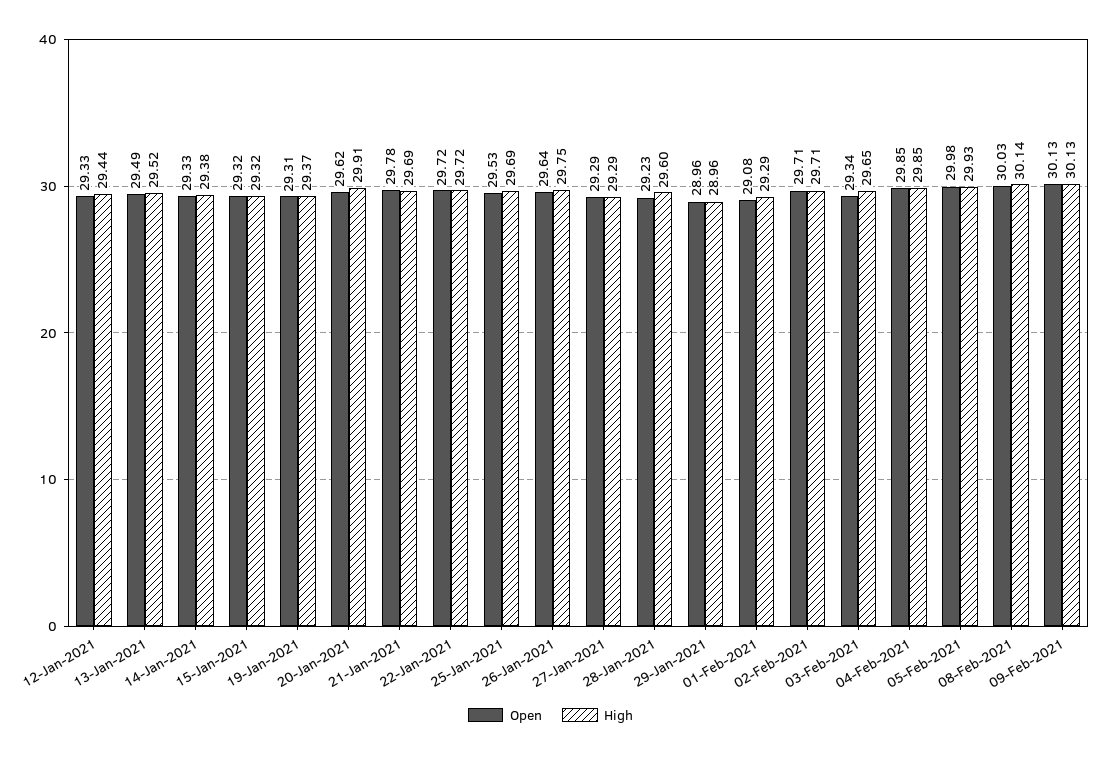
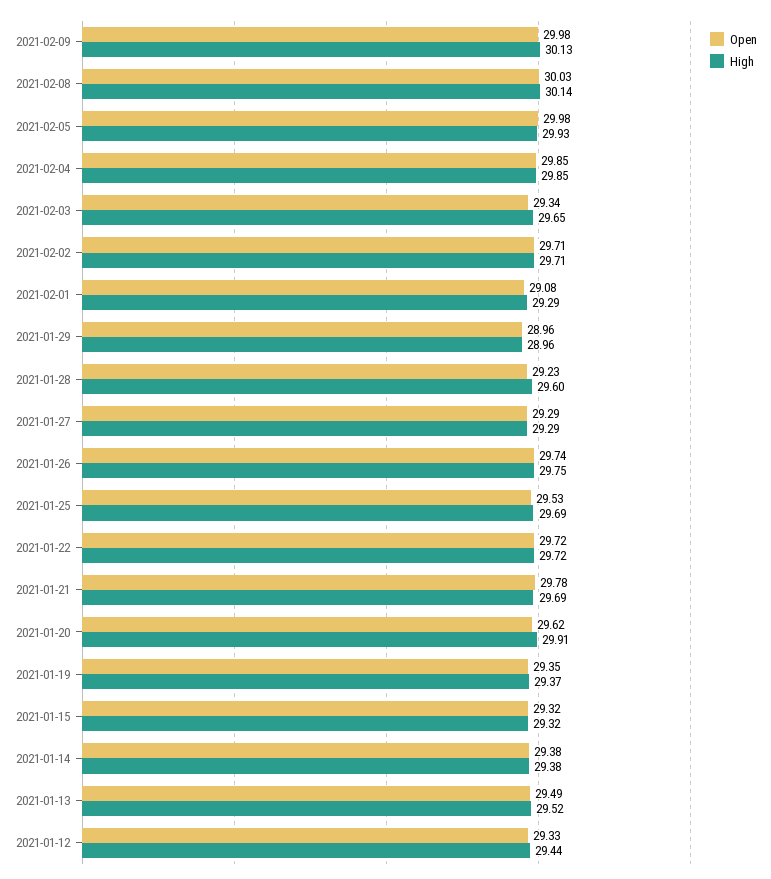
Open, 14-Jan-2021: 29.33 -> 29.38
Open, 19-Jan-2021: 29.31 -> 29.35
Open, 26-Jan-2021: 29.64 -> 29.74
Open, 09-Feb-2021: 30.13 -> 29.98

